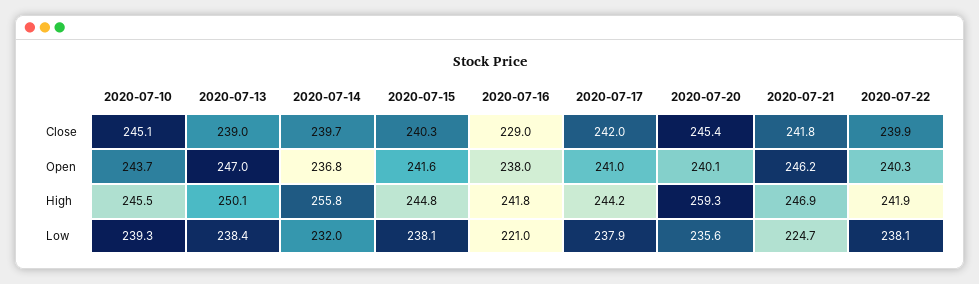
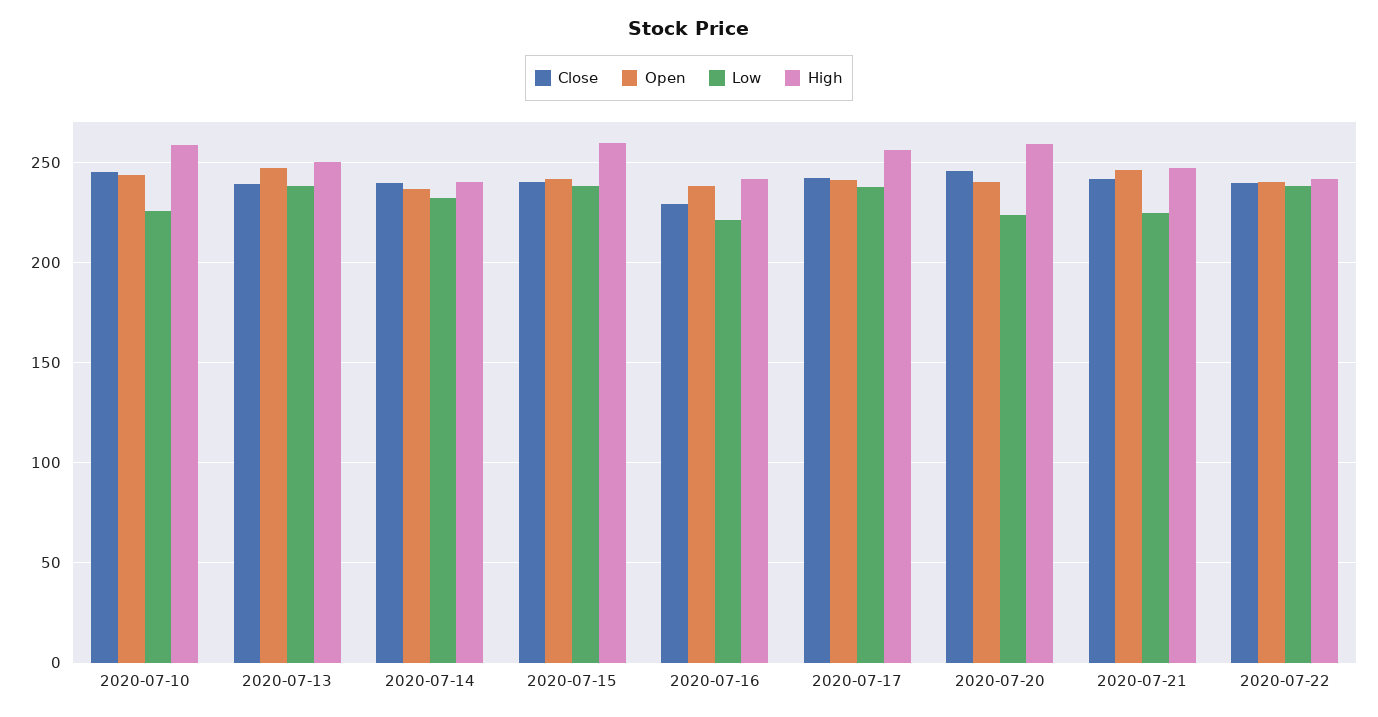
High, 2020-07-10: 245.5 -> 260
High, 2020-07-14: 255.8 -> 240
High, 2020-07-15: 244.8 -> 260
High, 2020-07-17: 244.2 -> 255
Low, 2020-07-10: 239.3 -> 225
Low, 2020-07-20: 235.6 -> 225

